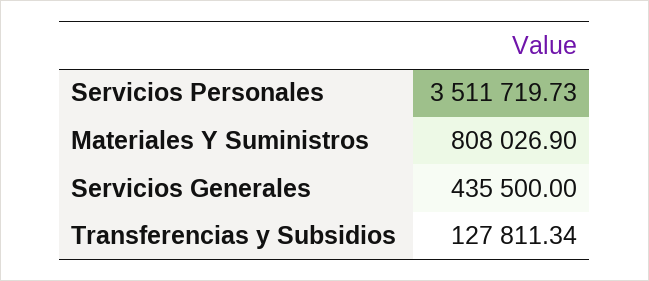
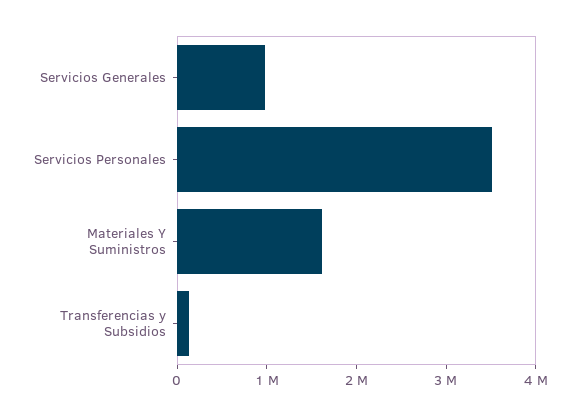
Materiales Y Suministros: 808026.9 -> 1600000
Servicios Generales: 435500 -> 1000000

